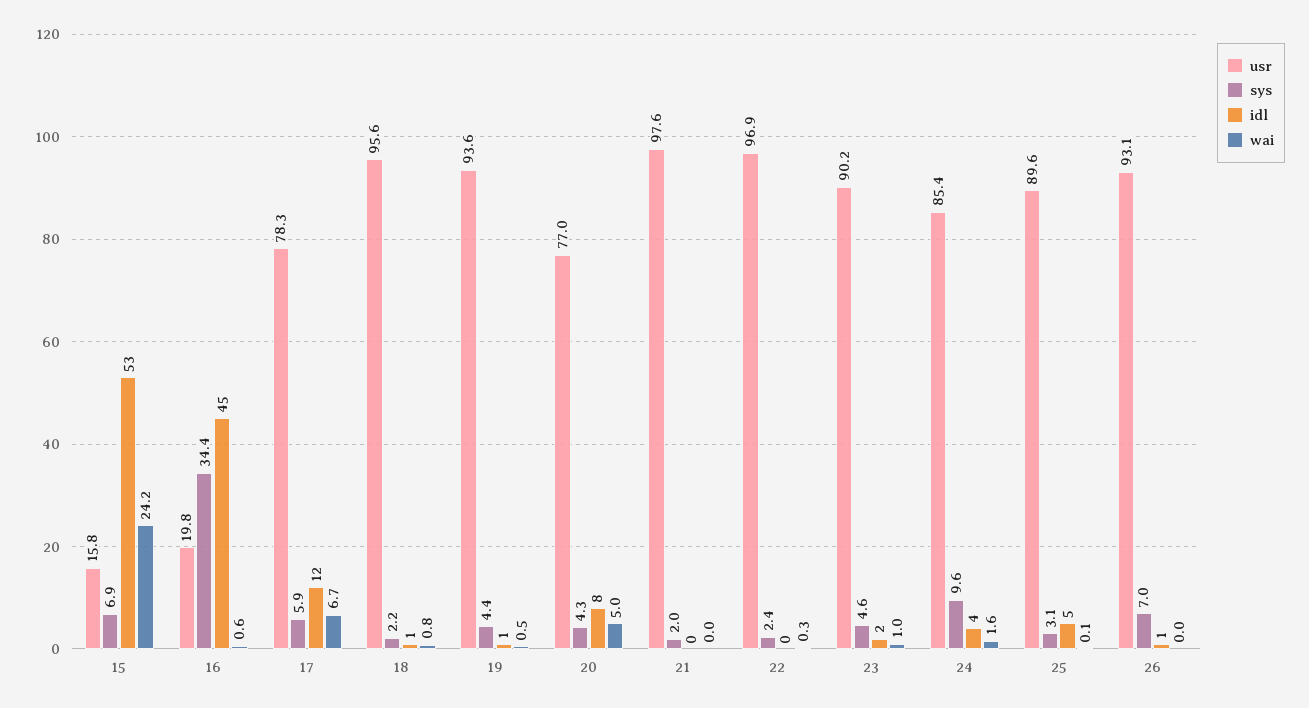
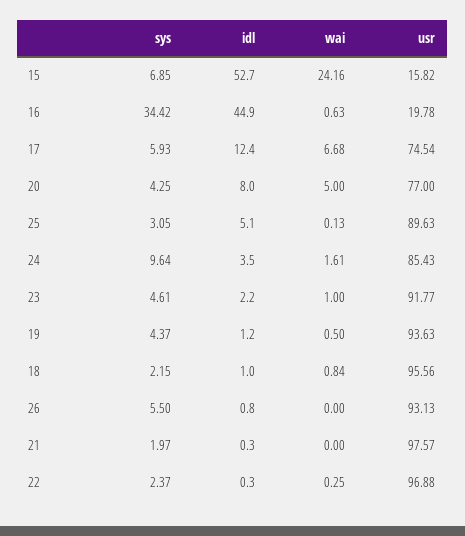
usr, 17: 78.3 -> 74.54
usr, 23: 90.2 -> 91.77
sys, 26: 7 -> 5.5

